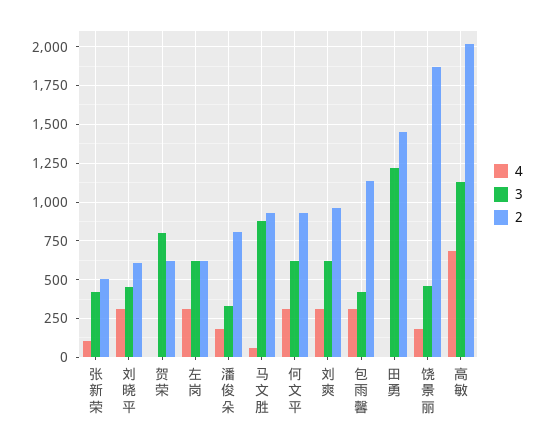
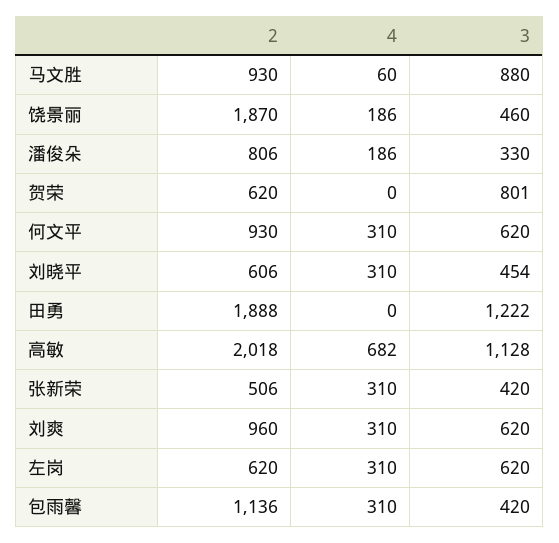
4, 张新荣: 100 -> 310
2, 田勇: 1450 -> 1888

